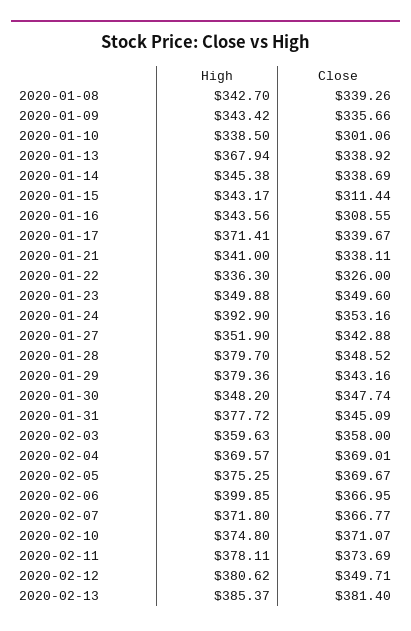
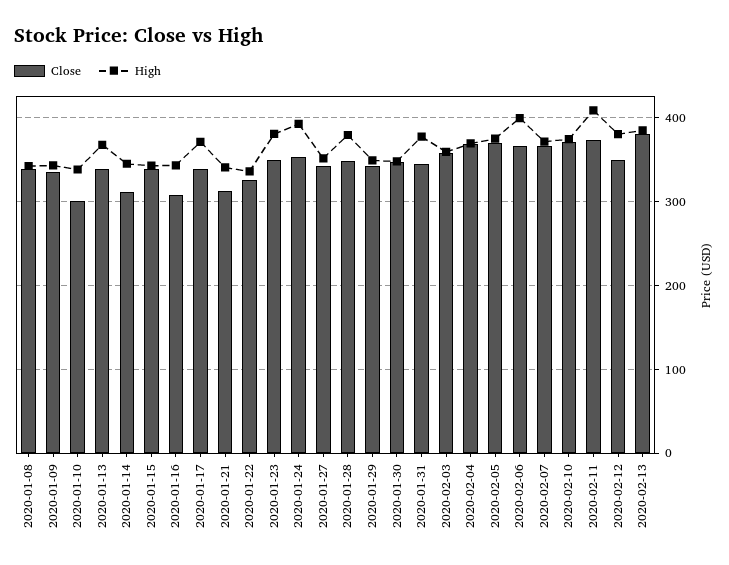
Close, 2020-01-14: 338.69 -> 310
Close, 2020-01-15: 311.44 -> 340
Close, 2020-01-21: 338.11 -> 310
High, 2020-01-23: 349.88 -> 380
High, 2020-01-29: 379.36 -> 350
High, 2020-02-11: 378.11 -> 410

